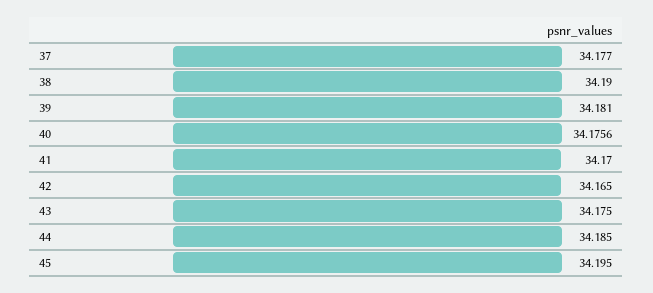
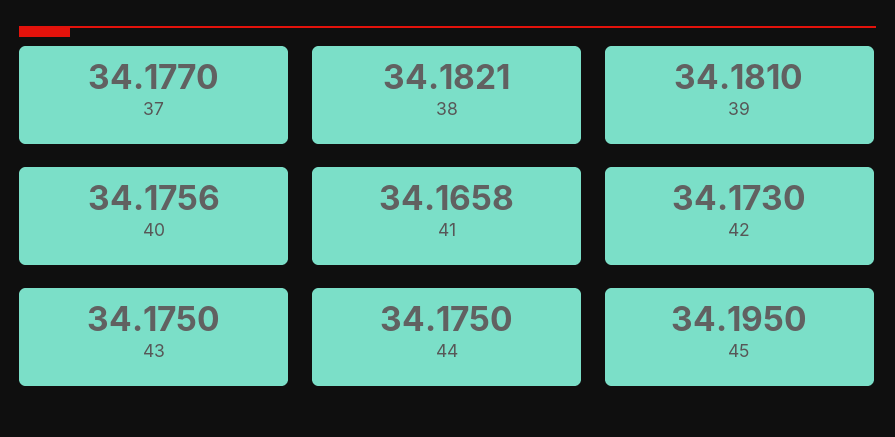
38: 34.19 -> 34.1821
41: 34.17 -> 34.1658
42: 34.165 -> 34.173
44: 34.185 -> 34.175

